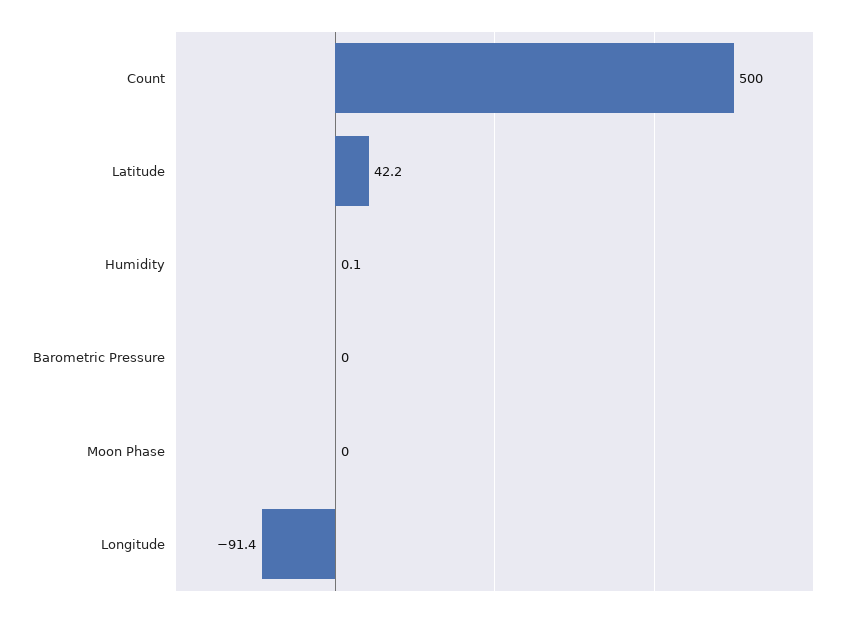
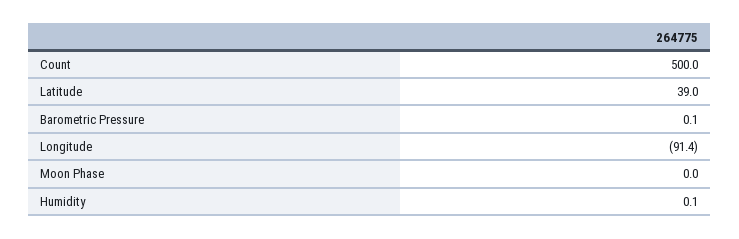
Latitude: 42.2 -> 39
Barometric Pressure: 0 -> 0.1

